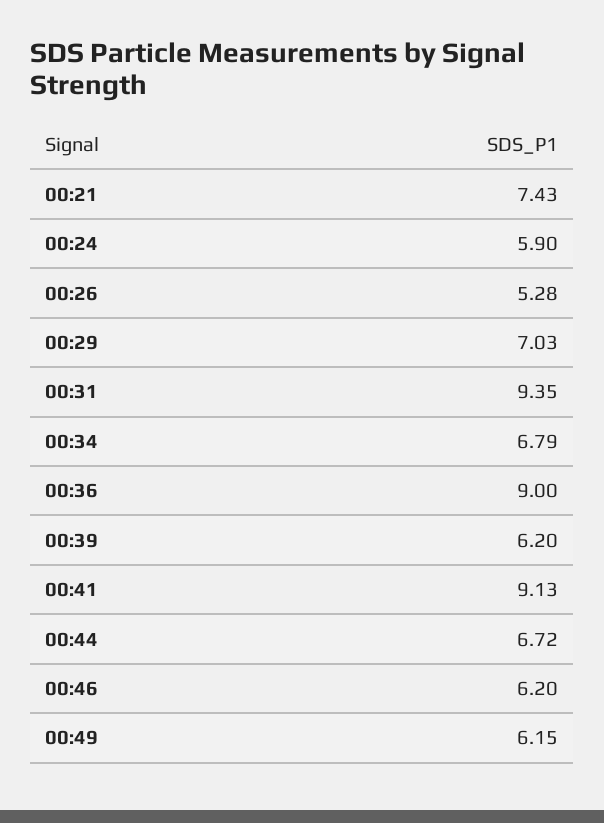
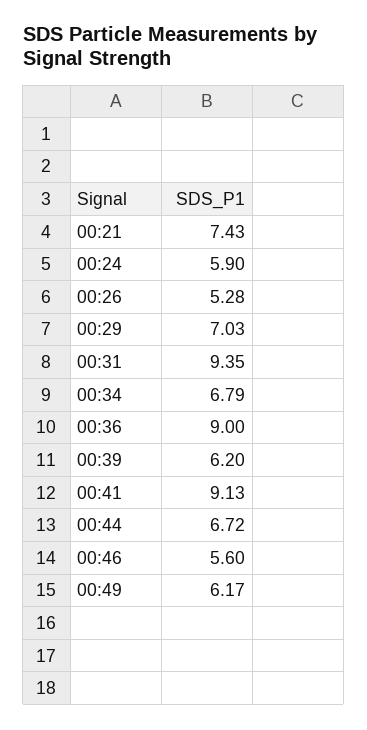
00:46: 6.2 -> 5.6
00:49: 6.15 -> 6.17

